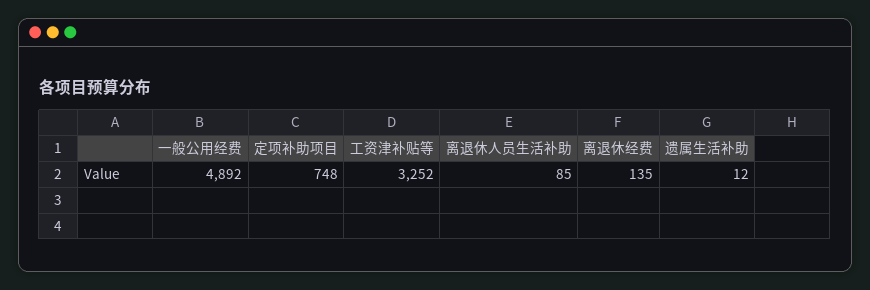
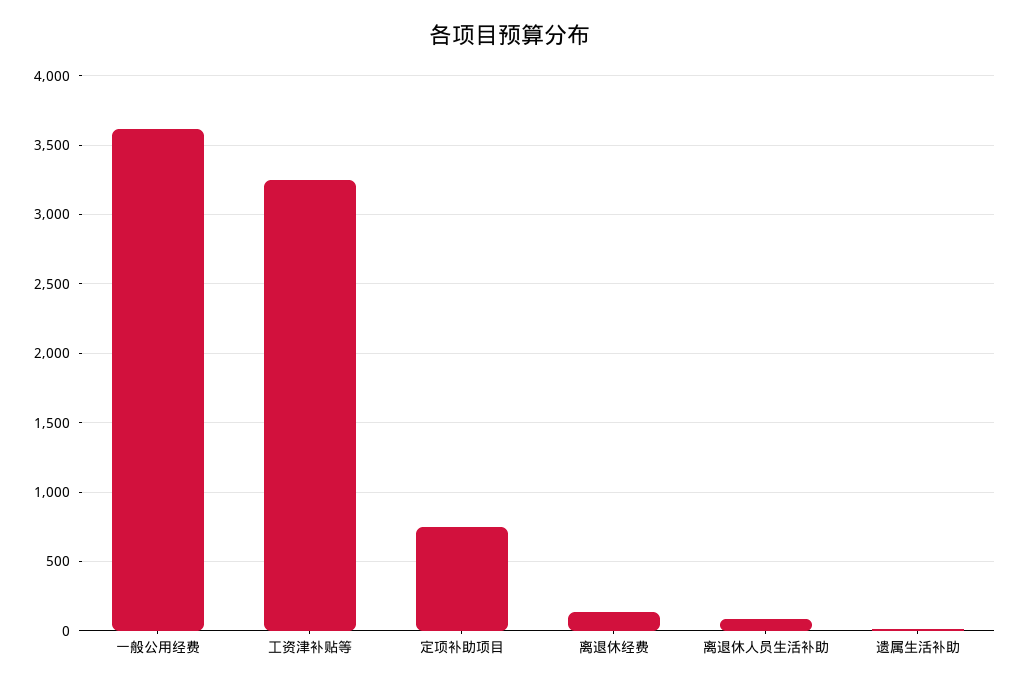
一般公用经费: 4892 -> 3600

